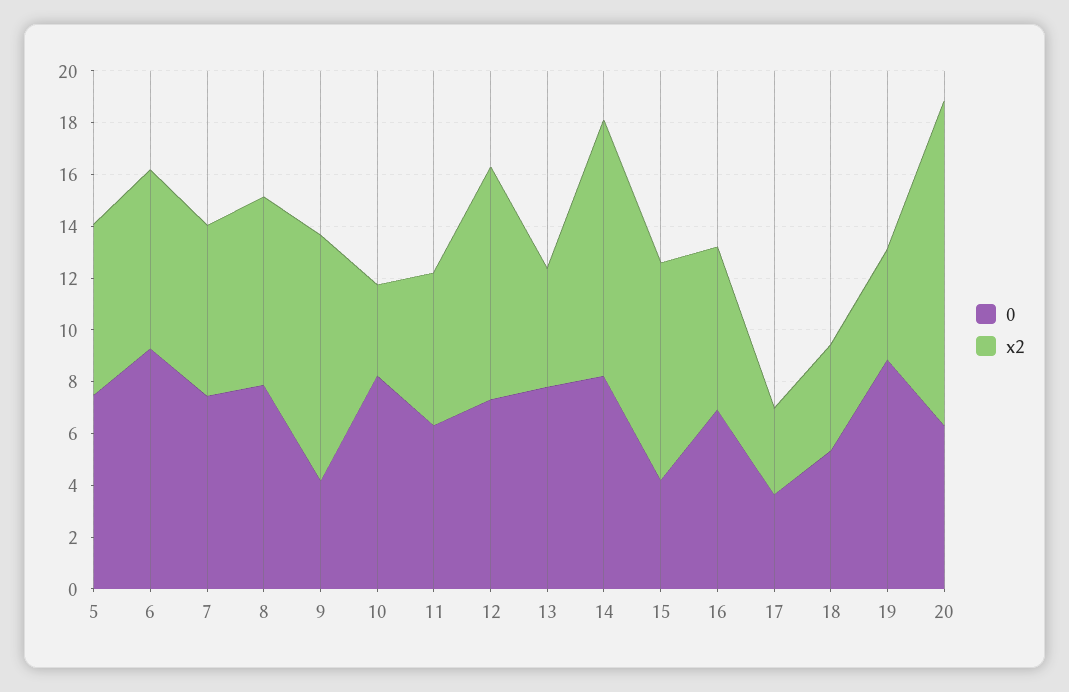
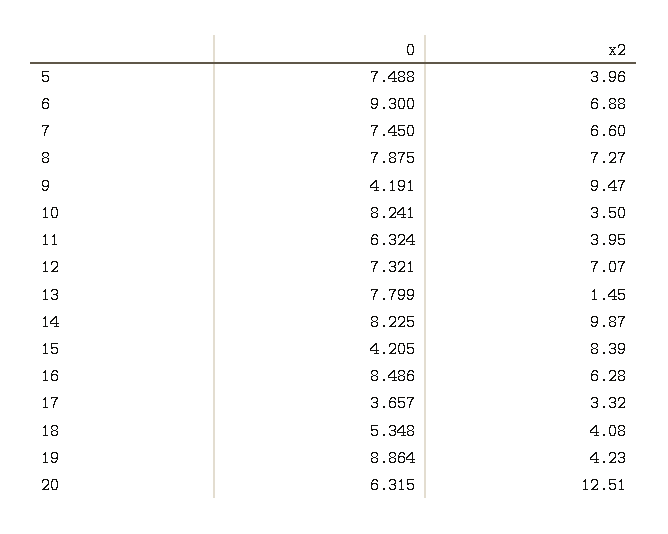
x2, 5: 6.5 -> 3.96
x2, 11: 6 -> 3.95
x2, 12: 9 -> 7.07
x2, 13: 4.5 -> 1.45
0, 16: 7 -> 8.486

